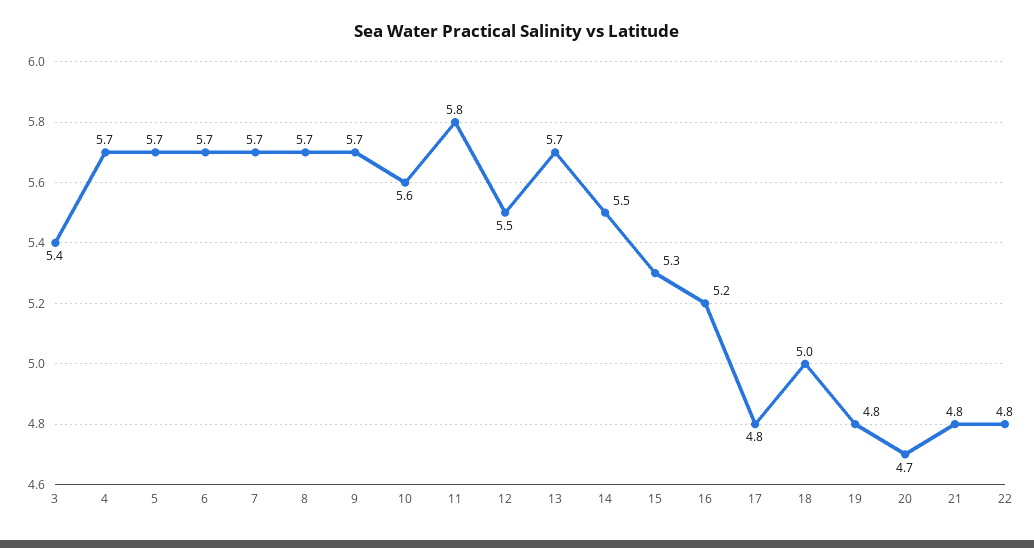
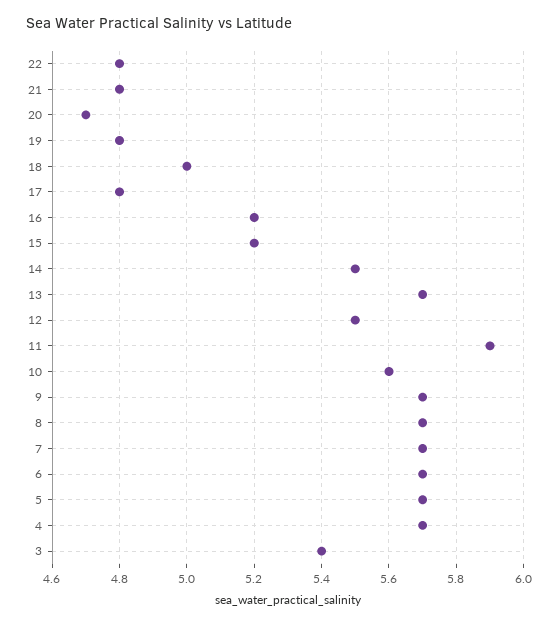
11: 5.8 -> 5.9
15: 5.3 -> 5.2

